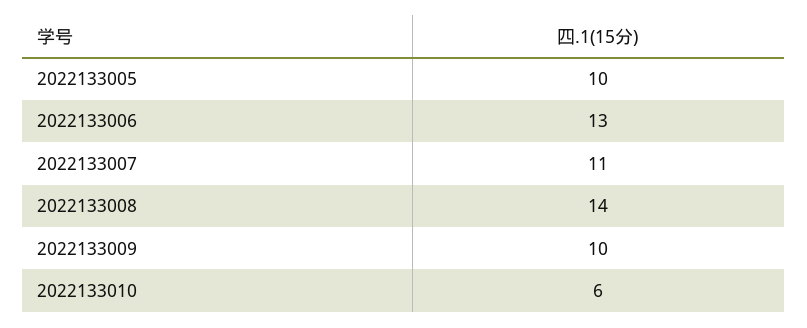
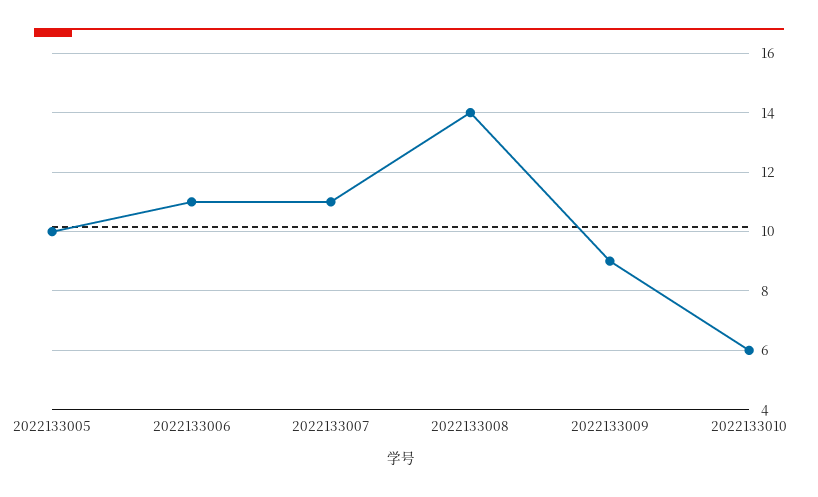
2022133006: 13 -> 11
2022133009: 10 -> 9

